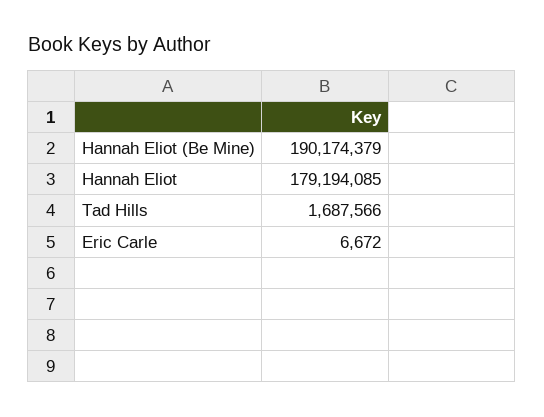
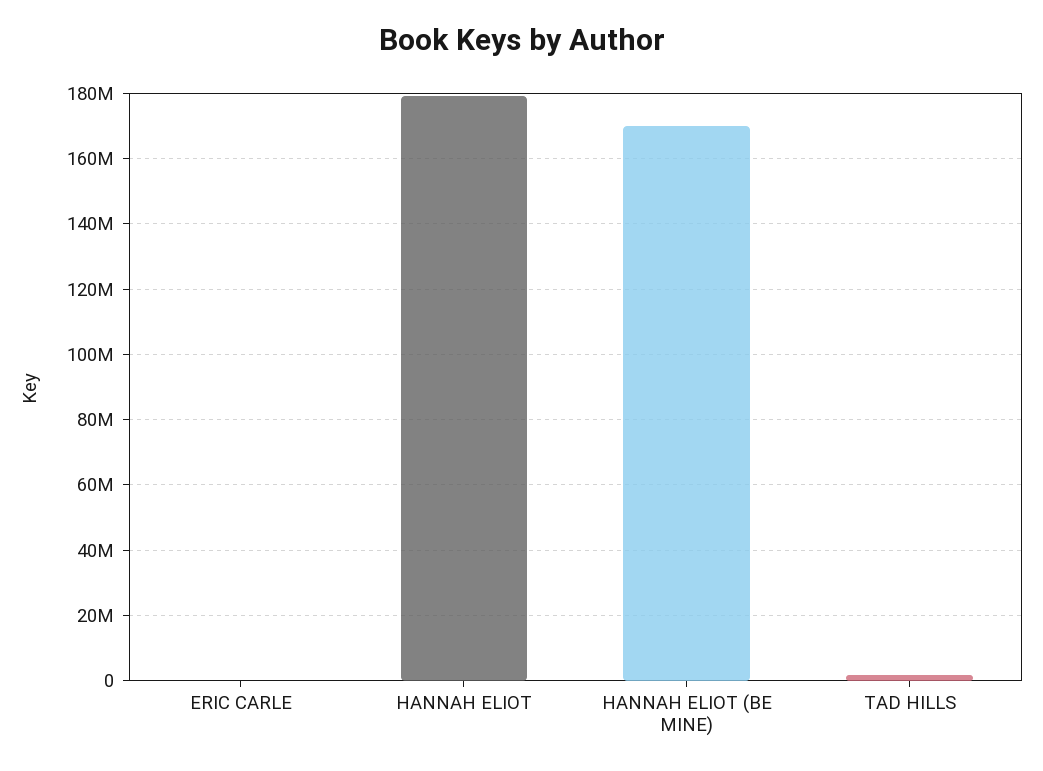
Hannah Eliot (Be Mine): 190174379 -> 170000000

